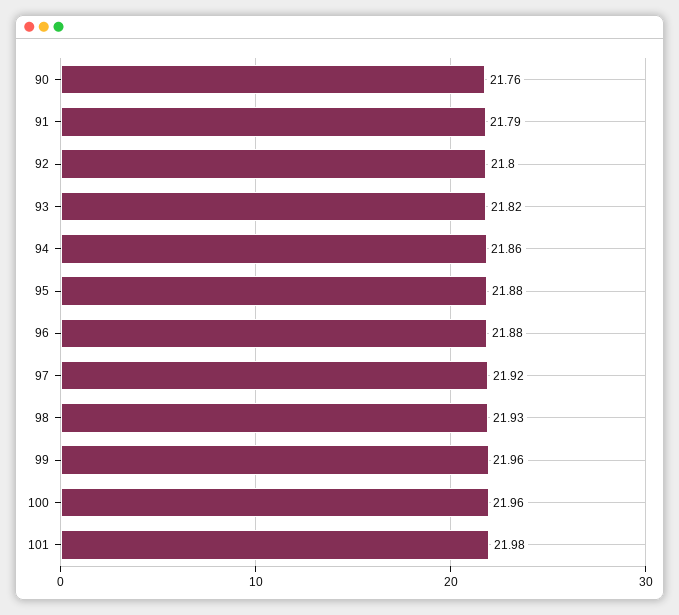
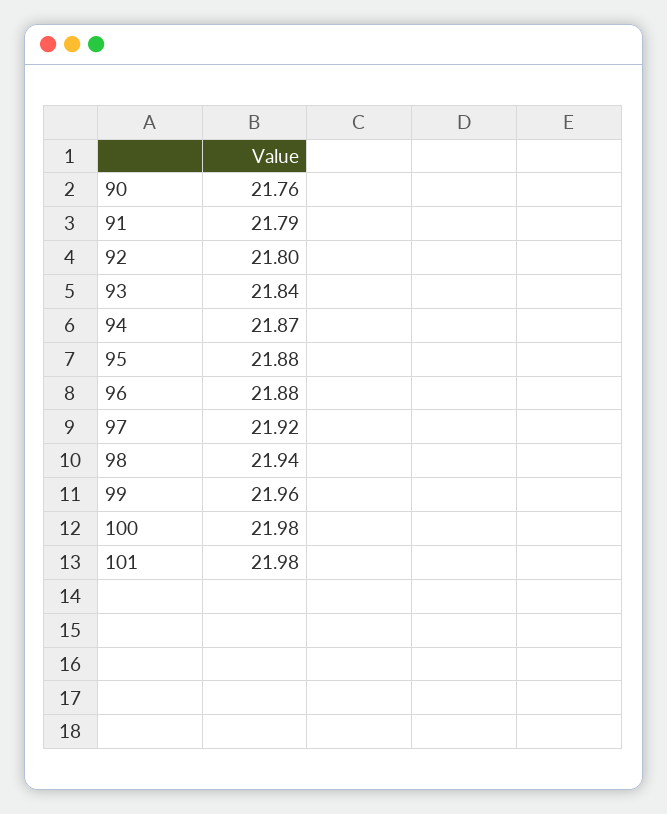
93: 21.82 -> 21.84
94: 21.86 -> 21.87
98: 21.93 -> 21.94
100: 21.96 -> 21.98

